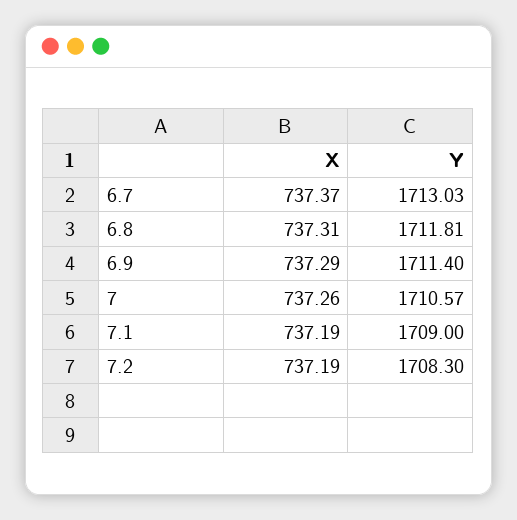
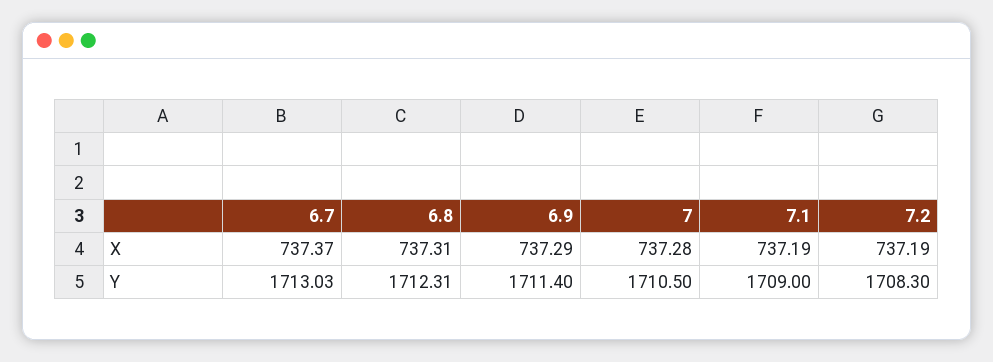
Y, 6.8: 1711.81 -> 1712.31
X, 7: 737.26 -> 737.28
Y, 7: 1710.57 -> 1710.5

